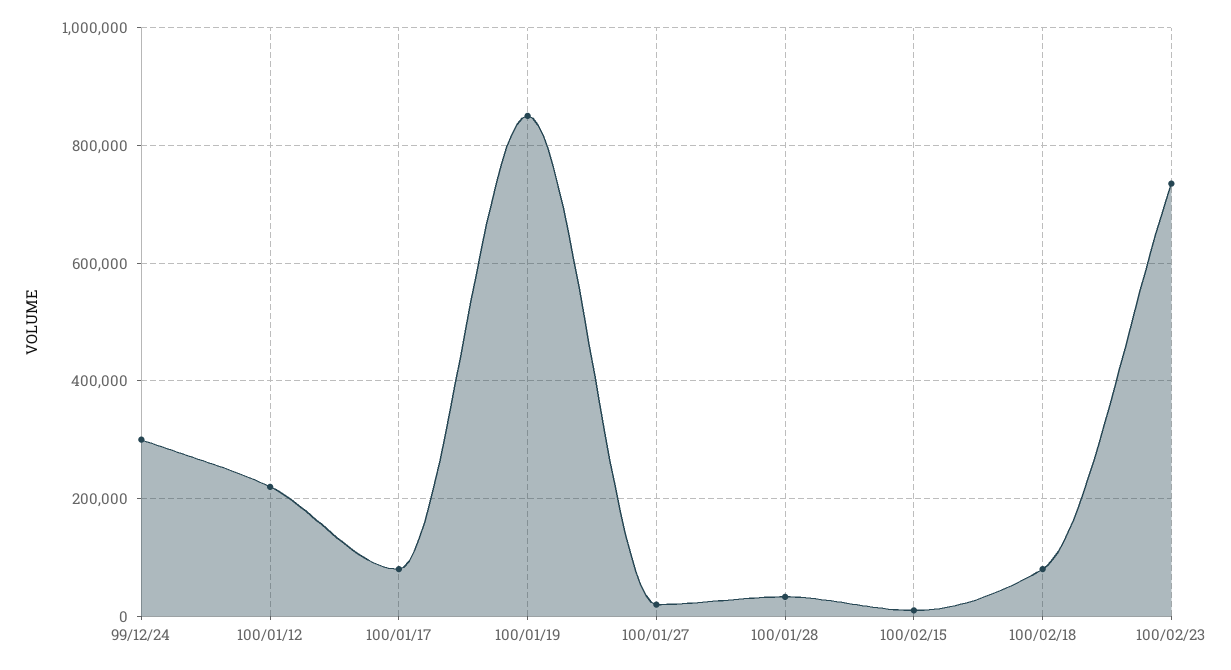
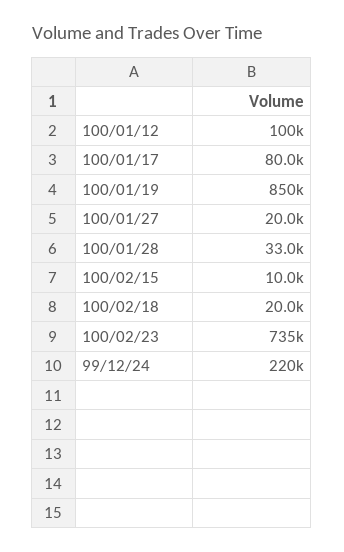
99/12/24: 300000 -> 220000
100/01/12: 220000 -> 100000
100/02/18: 80000 -> 20000

